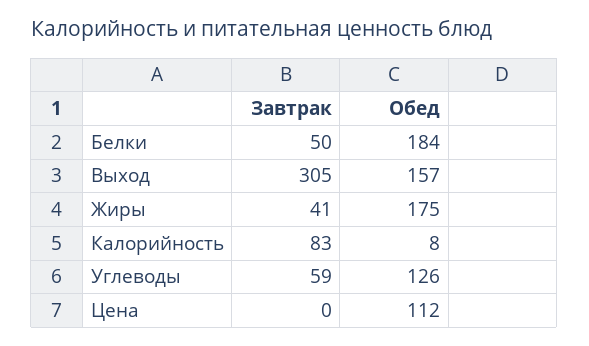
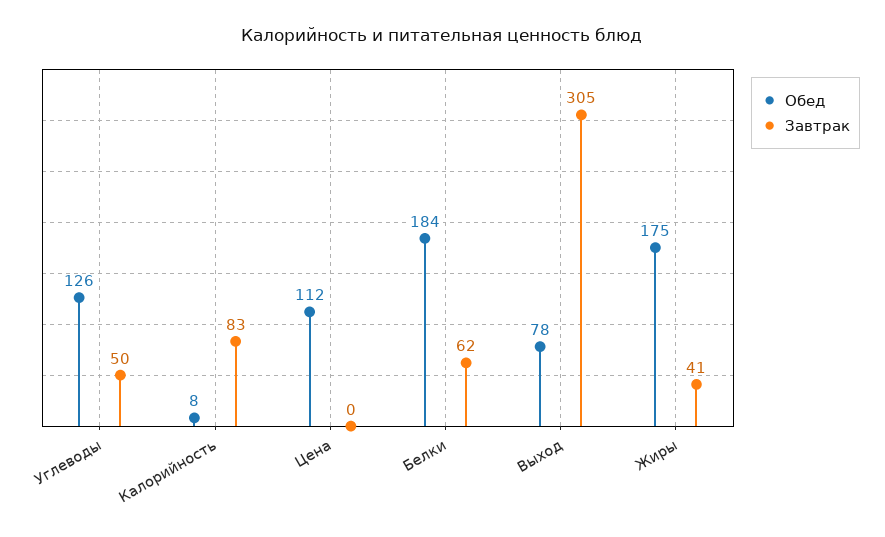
Завтрак, Белки: 50 -> 62
Обед, Выход: 157 -> 78
Завтрак, Углеводы: 59 -> 50

